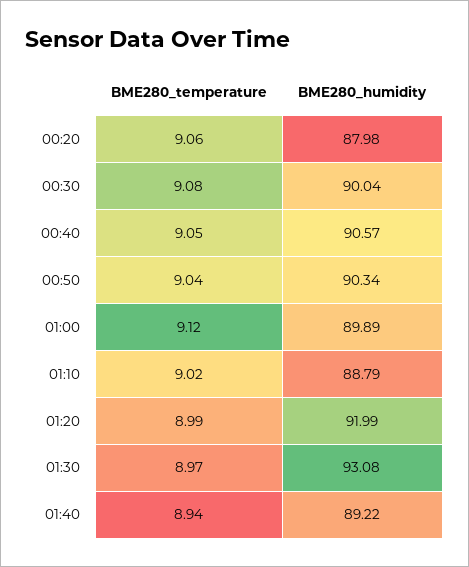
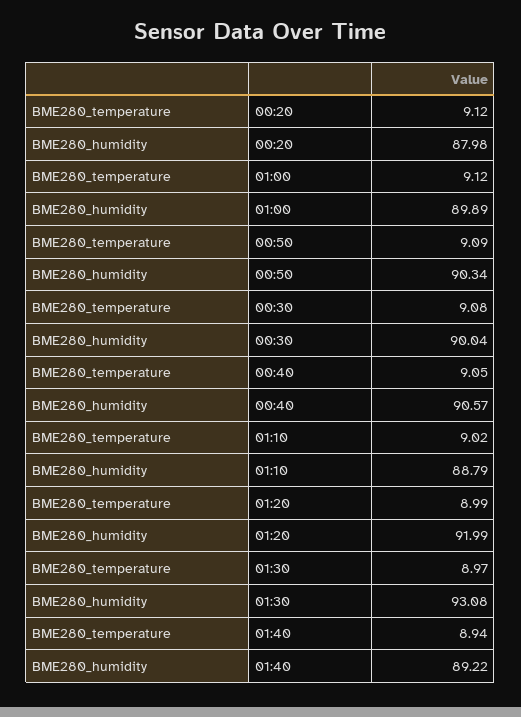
BME280_temperature, 00:20: 9.06 -> 9.12
BME280_temperature, 00:50: 9.04 -> 9.09

